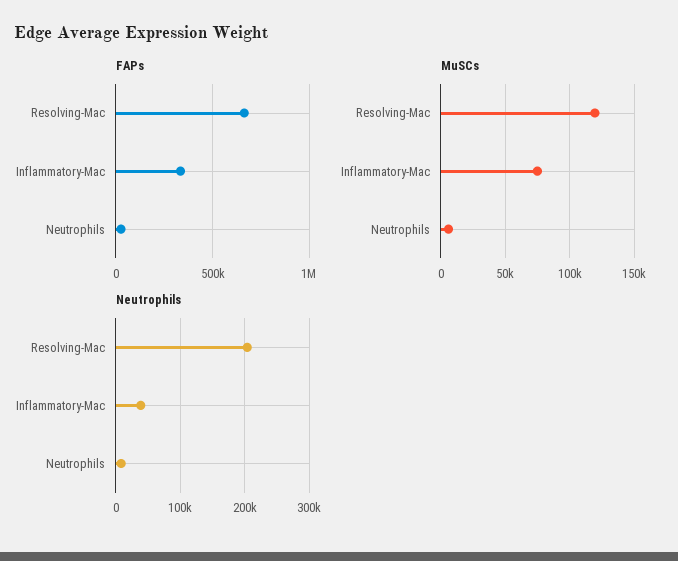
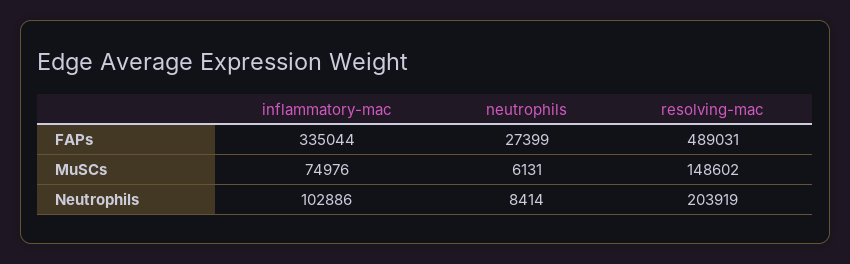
FAPs, Resolving-Mac: 650000 -> 489031
MuSCs, Resolving-Mac: 120000 -> 148602
Neutrophils, Inflammatory-Mac: 40000 -> 102886

